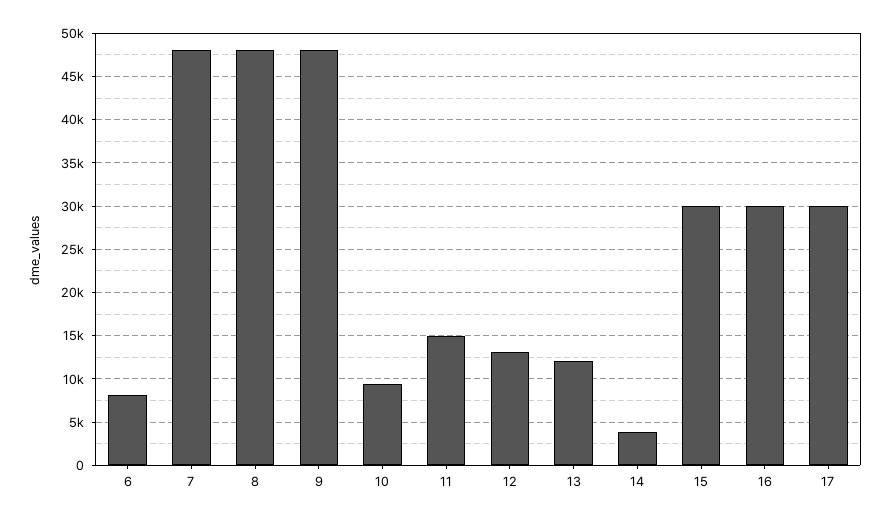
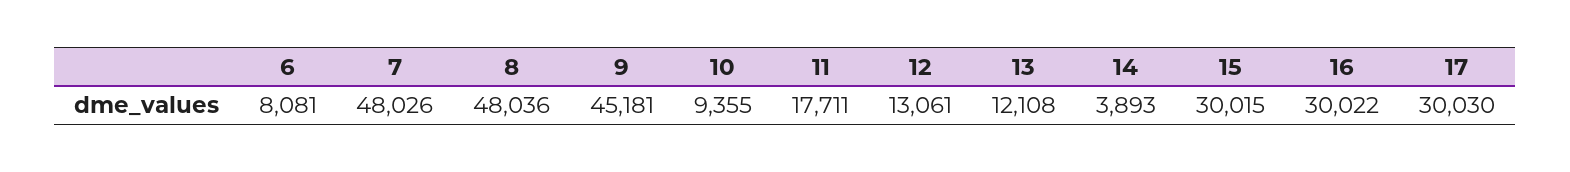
9: 48000 -> 45181
11: 15000 -> 17711

